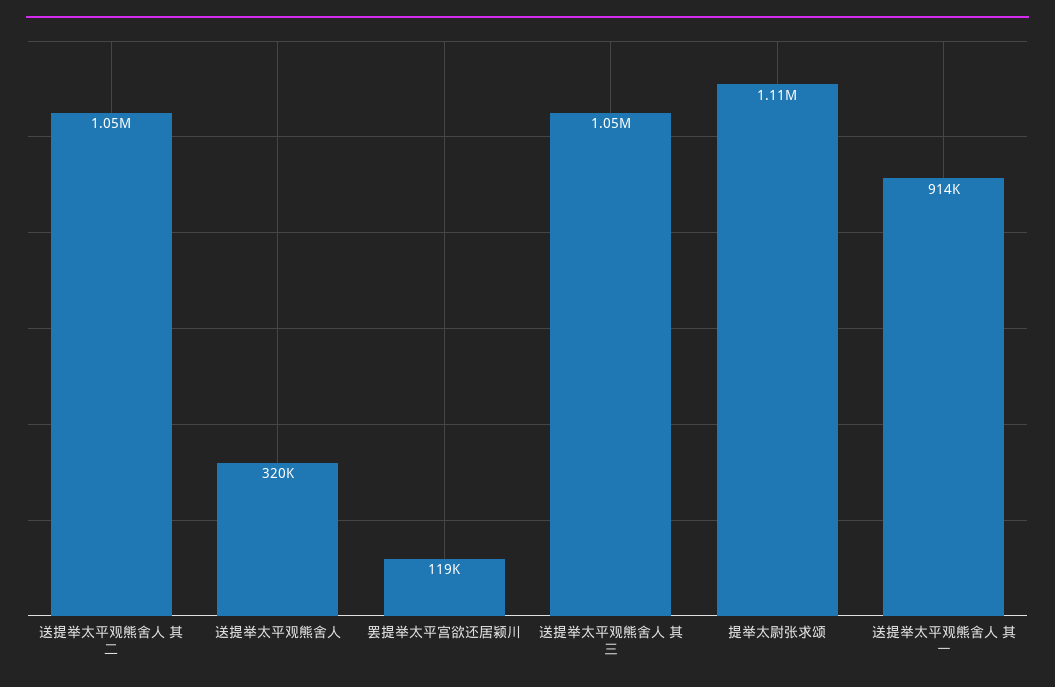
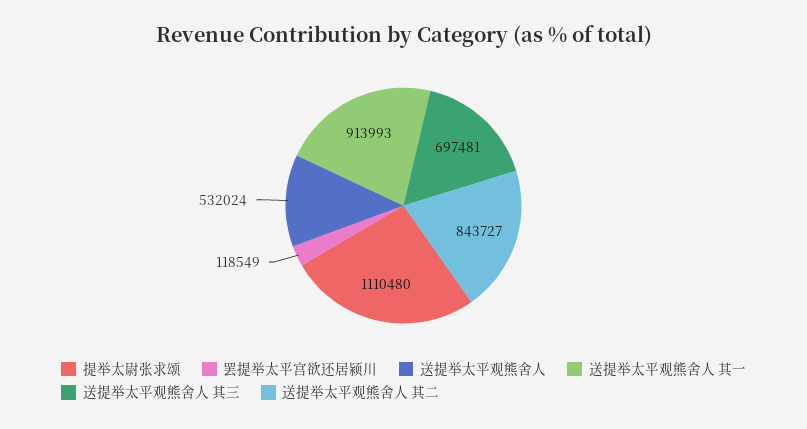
送提举太平观熊舍人 其二: 1050000 -> 843727
送提举太平观熊舍人: 320000 -> 532024
送提举太平观熊舍人 其三: 1050000 -> 697481

